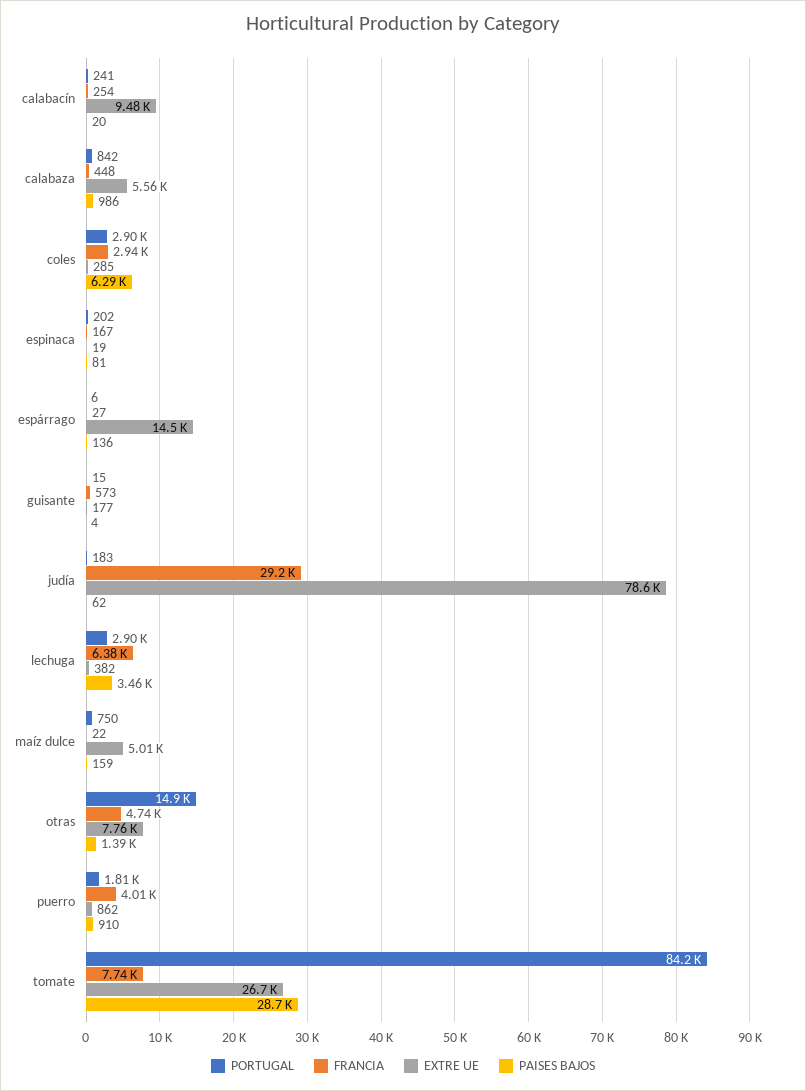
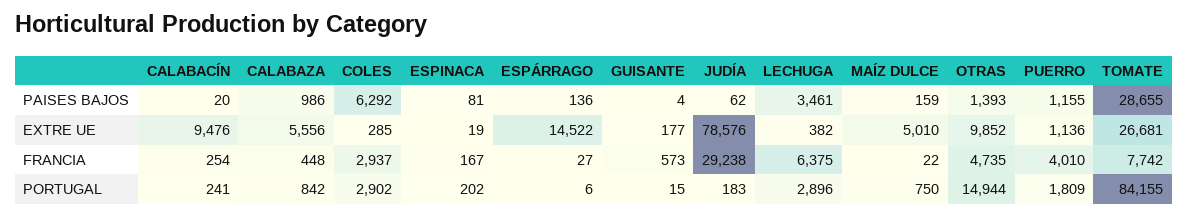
EXTRE UE, otras: 7760 -> 9852
EXTRE UE, puerro: 862 -> 1136
PAISES BAJOS, puerro: 910 -> 1155

